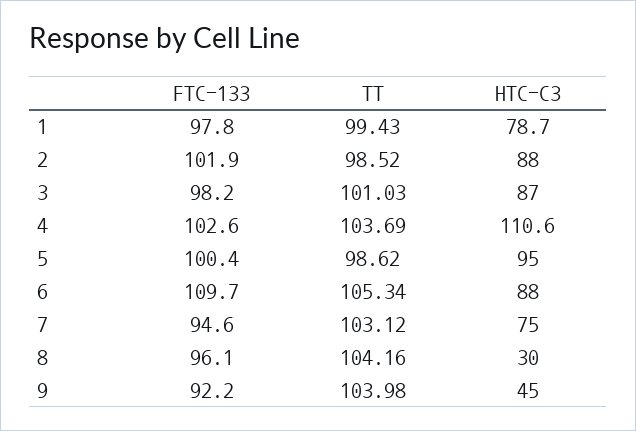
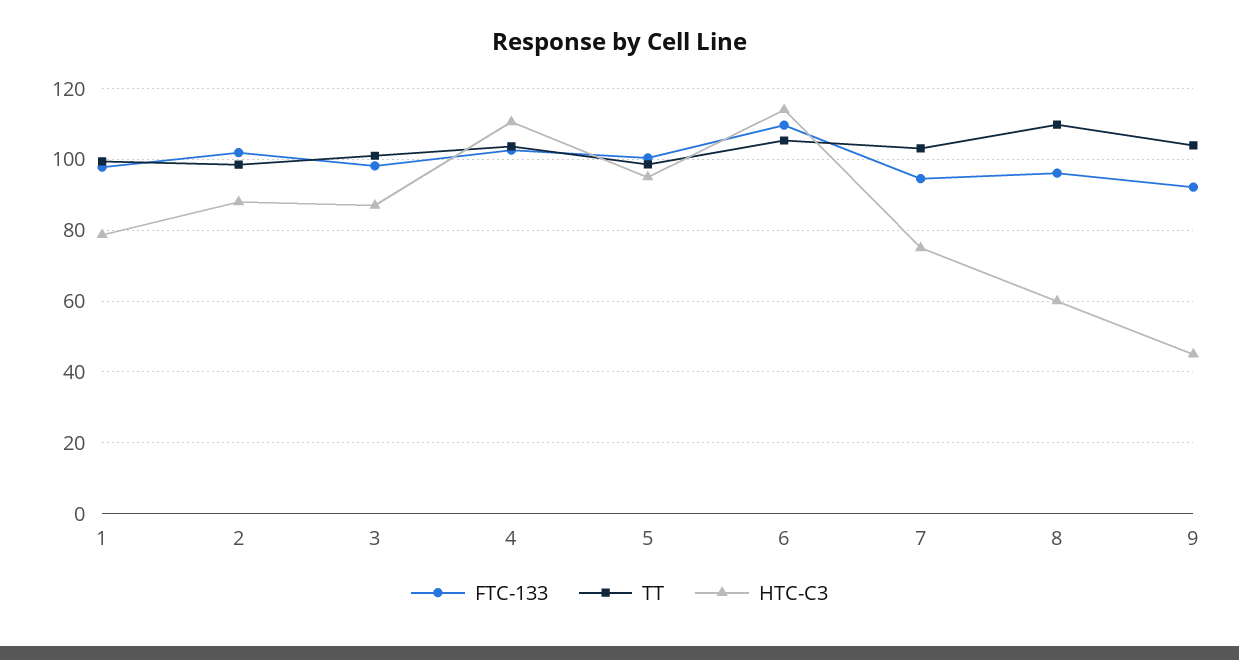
HTC-C3, 6: 88 -> 114
TT, 8: 104.16 -> 110
HTC-C3, 8: 30 -> 60

